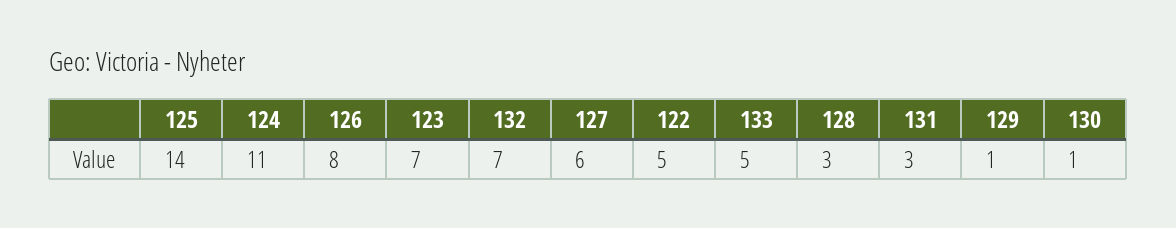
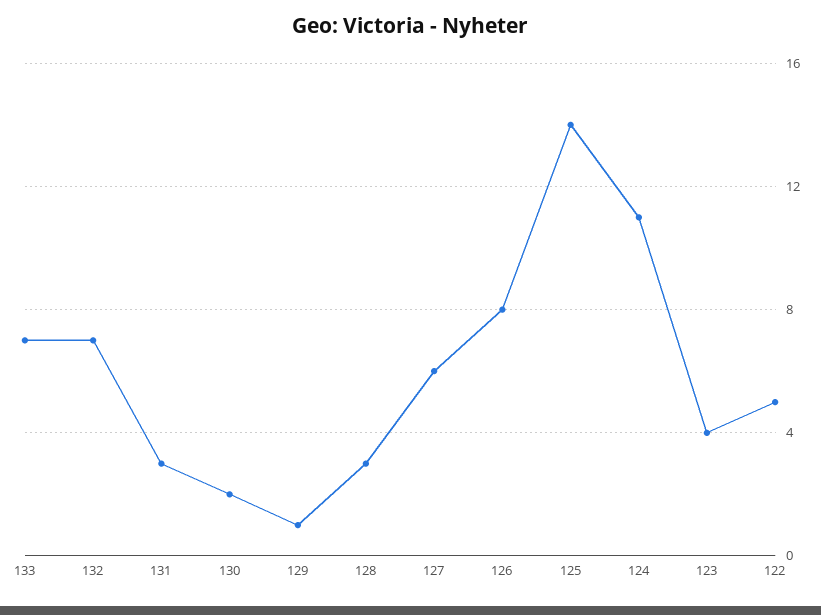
123: 7 -> 4
133: 5 -> 7
130: 1 -> 2

